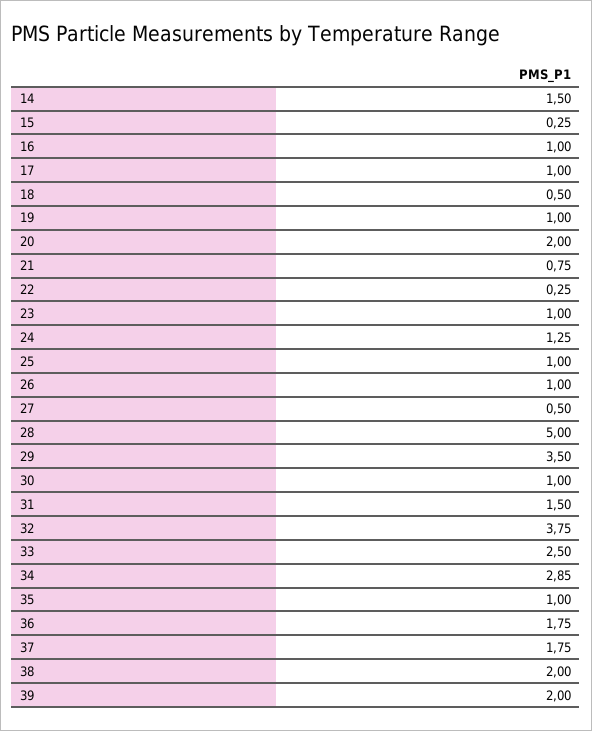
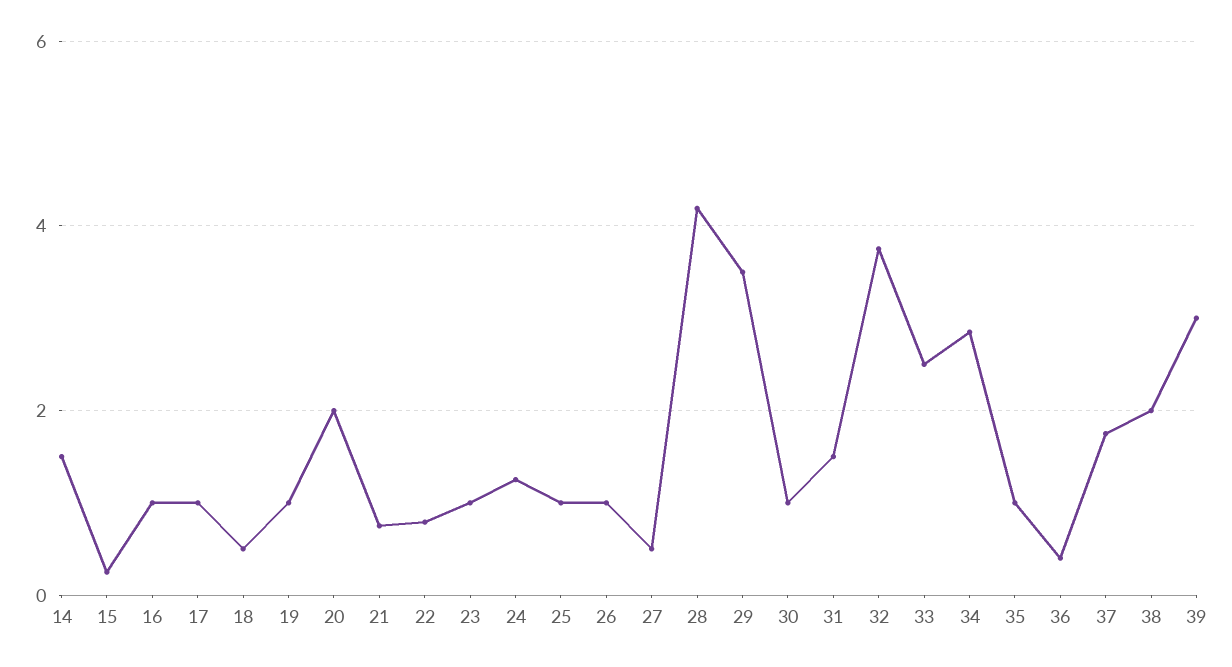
22: 0.25 -> 0.8
28: 5 -> 4.2
36: 1.75 -> 0.4
39: 2 -> 3

